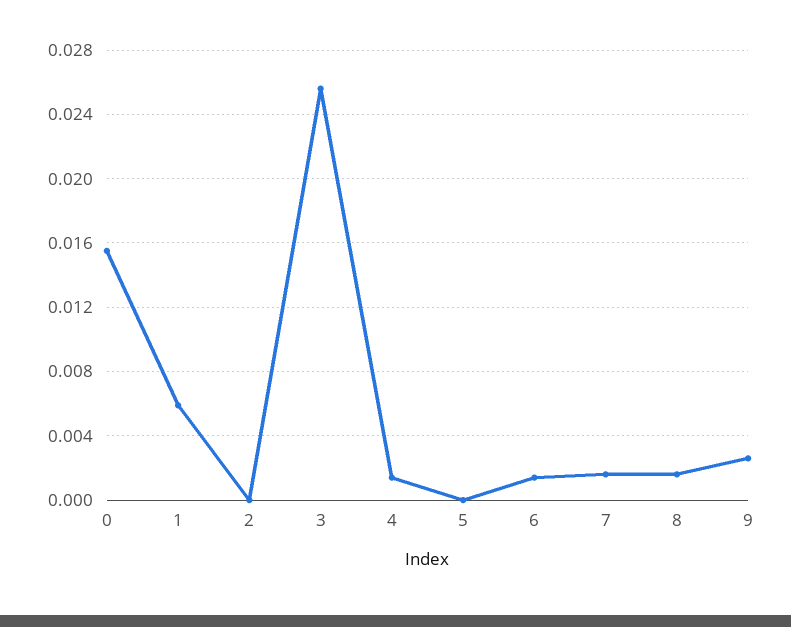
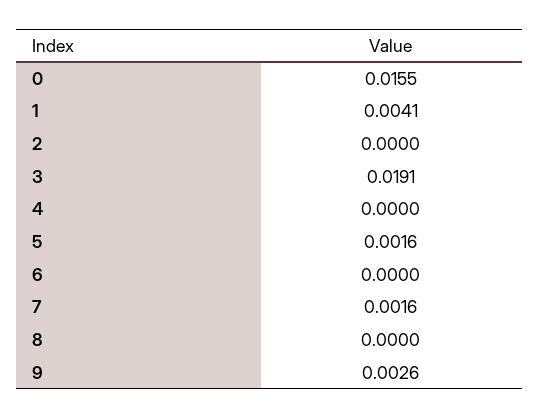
1: 0.006 -> 0.0041
3: 0.0255 -> 0.0191
4: 0.0015 -> 0
5: 0 -> 0.0016
6: 0.0015 -> 0
8: 0.0015 -> 0

